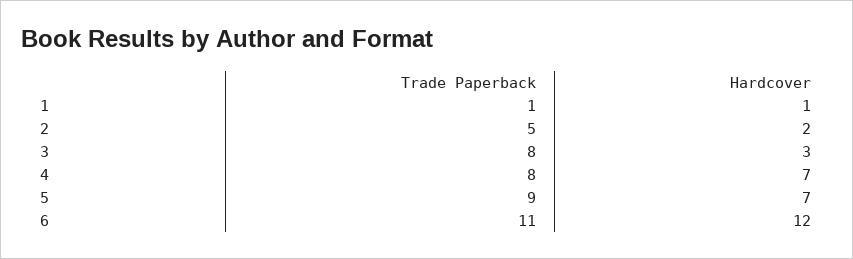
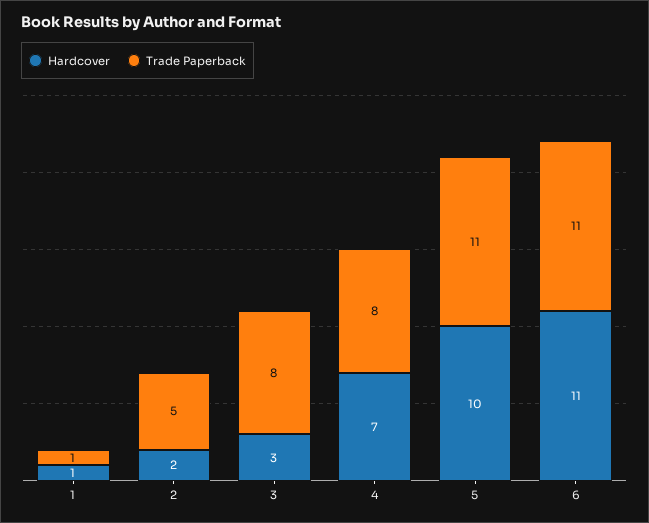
Trade Paperback, 5: 9 -> 11
Hardcover, 5: 7 -> 10
Hardcover, 6: 12 -> 11

